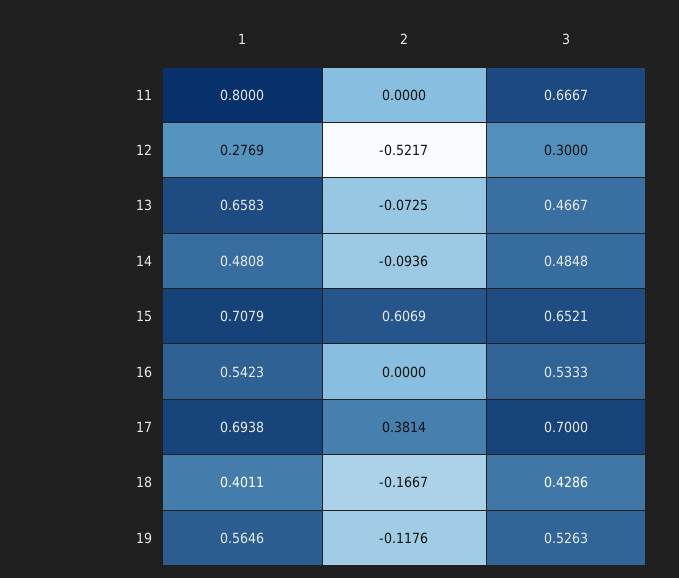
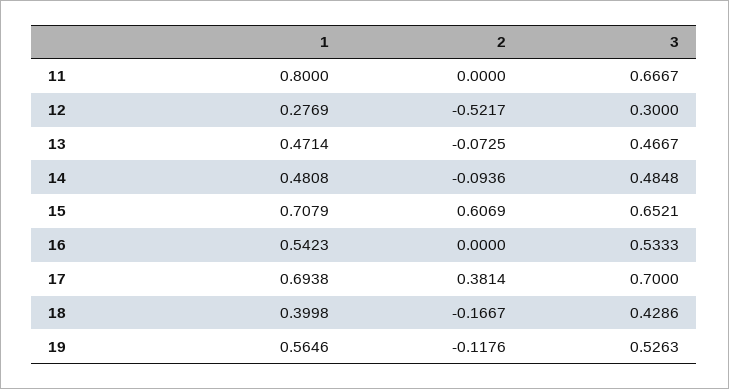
1, 13: 0.6583 -> 0.4714
1, 18: 0.4011 -> 0.3998

